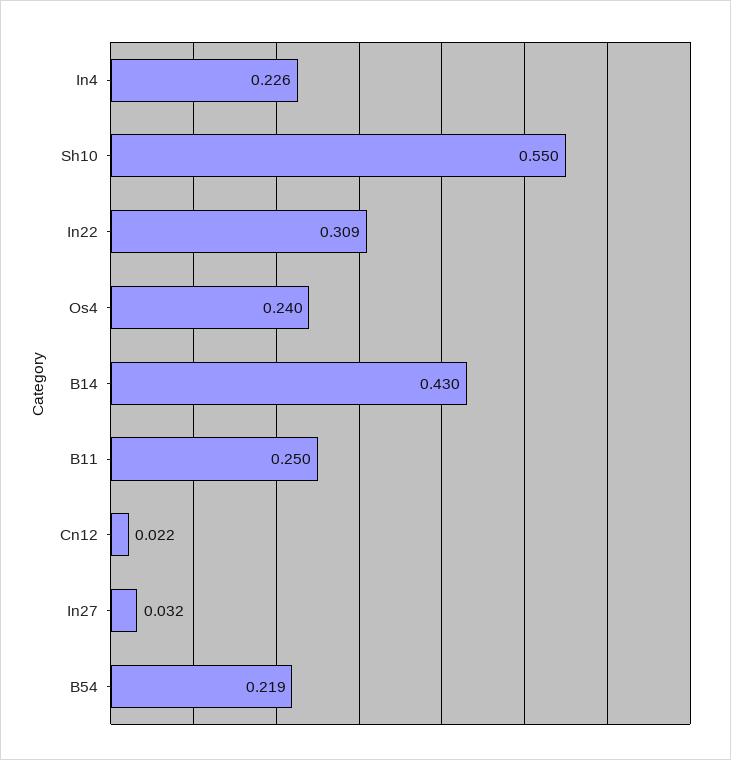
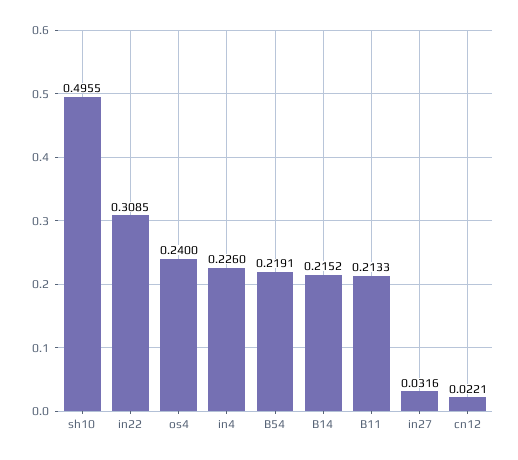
Sh10: 0.55 -> 0.4955
B14: 0.43 -> 0.2152
B11: 0.25 -> 0.2133

